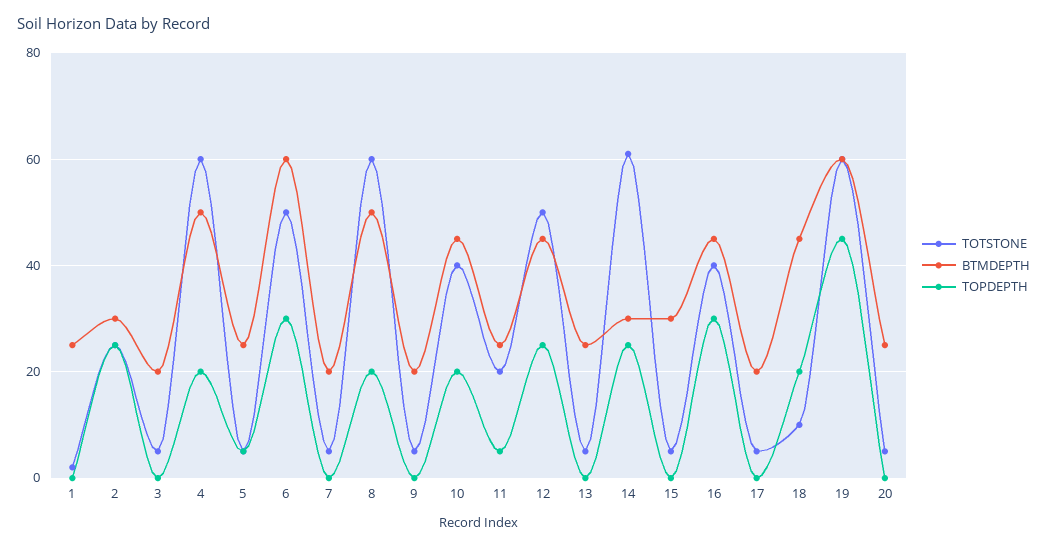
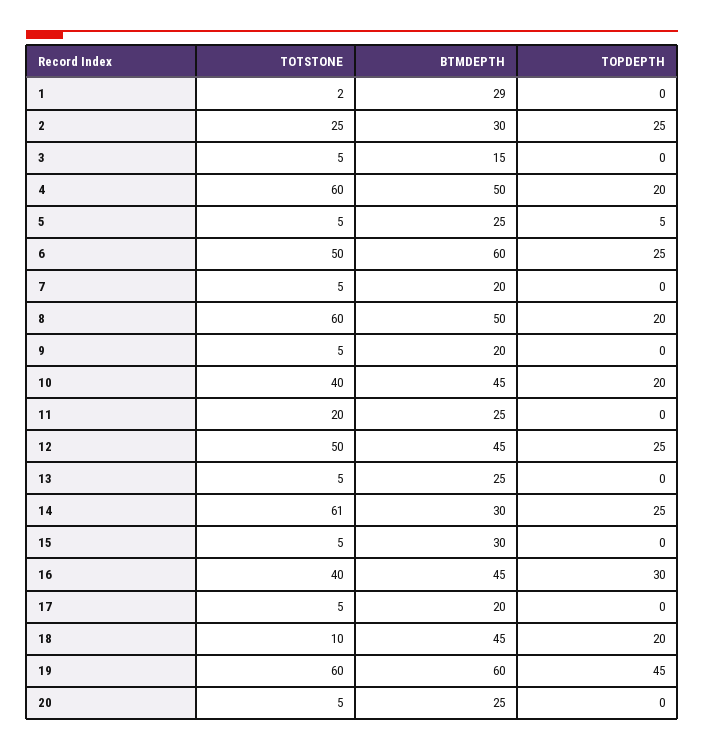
BTMDEPTH, 1: 25 -> 29
BTMDEPTH, 3: 20 -> 15
TOPDEPTH, 6: 30 -> 25
TOPDEPTH, 11: 5 -> 0

